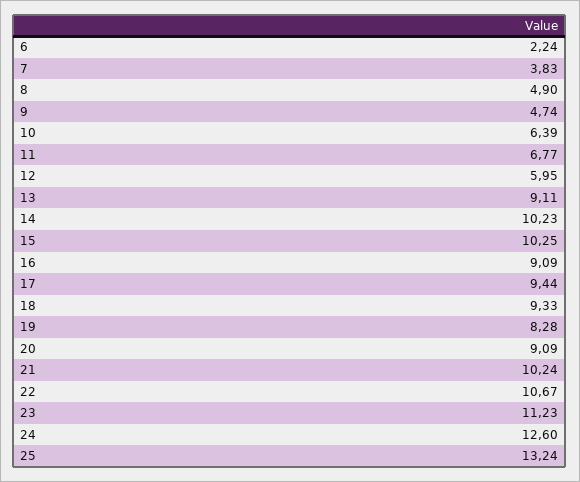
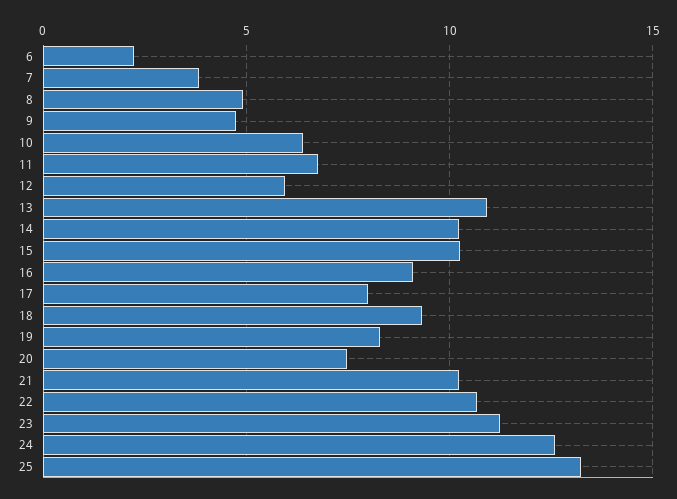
13: 9.11 -> 11
17: 9.44 -> 8
20: 9.09 -> 7.5

